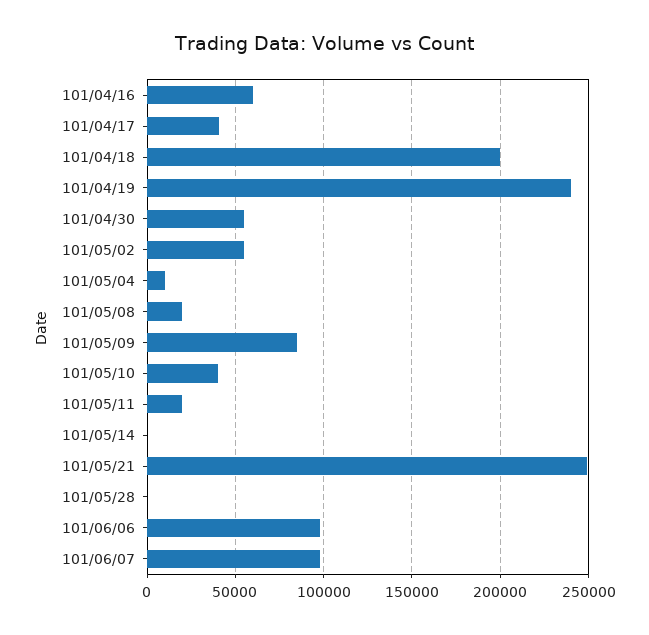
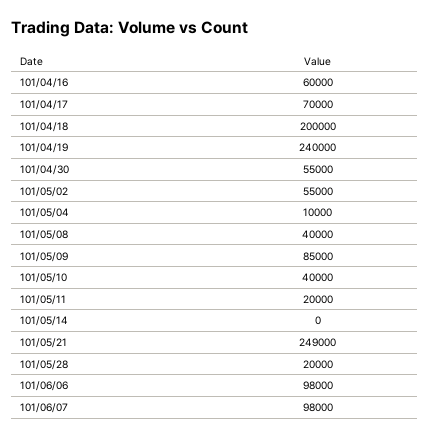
101/04/17: 40000 -> 70000
101/05/08: 20000 -> 40000
101/05/28: 0 -> 20000

